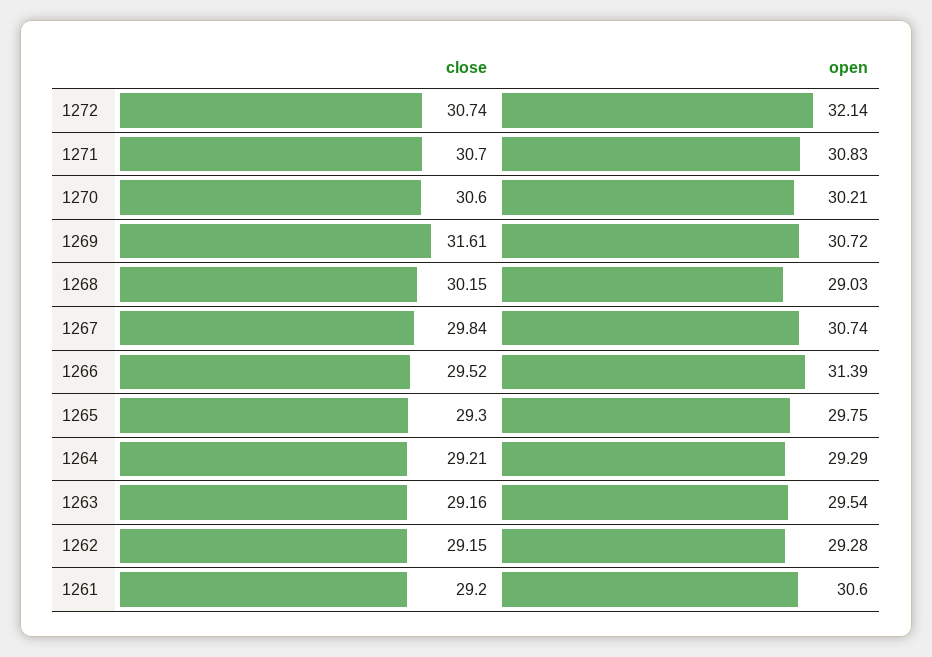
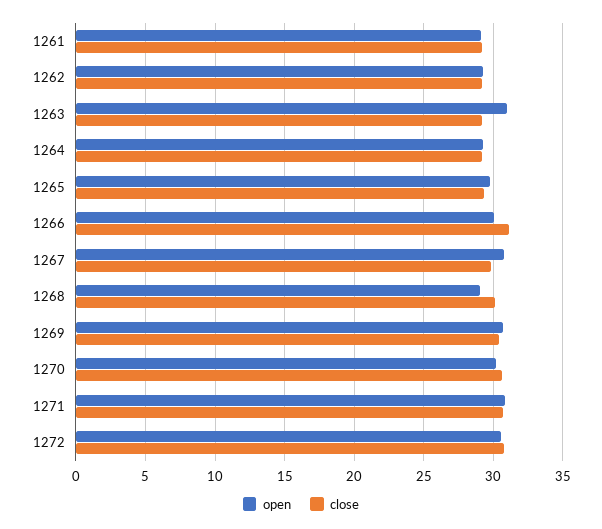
open, 1272: 32.14 -> 30.5
close, 1269: 31.61 -> 30.5
close, 1266: 29.52 -> 31
open, 1266: 31.39 -> 30
open, 1263: 29.54 -> 31
open, 1261: 30.6 -> 29

